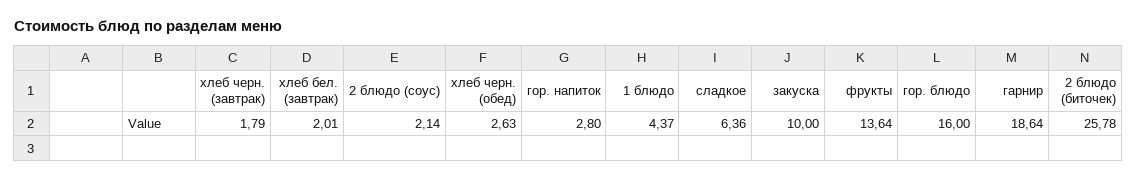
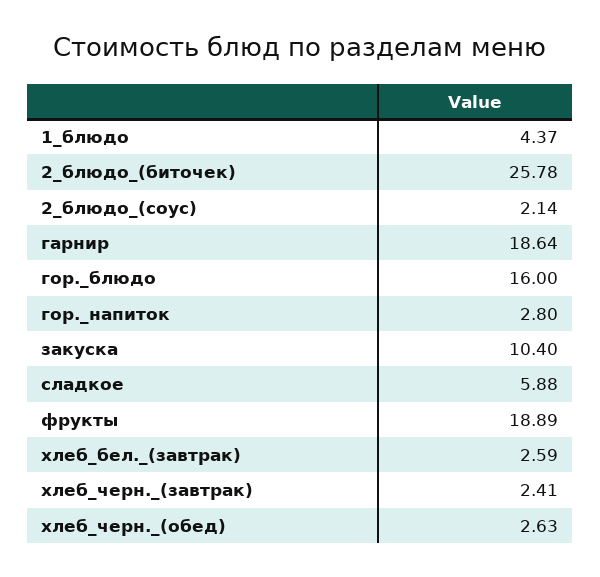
хлеб черн. (завтрак): 1.79 -> 2.41
хлеб бел. (завтрак): 2.01 -> 2.59
сладкое: 6.36 -> 5.88
закуска: 10 -> 10.4
фрукты: 13.64 -> 18.89

